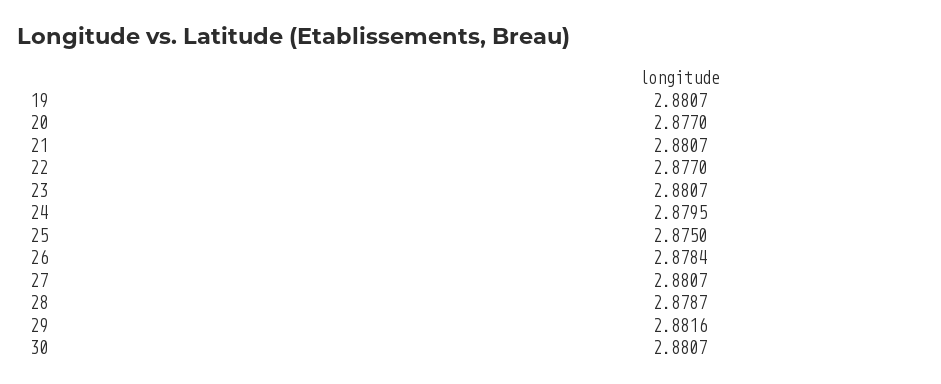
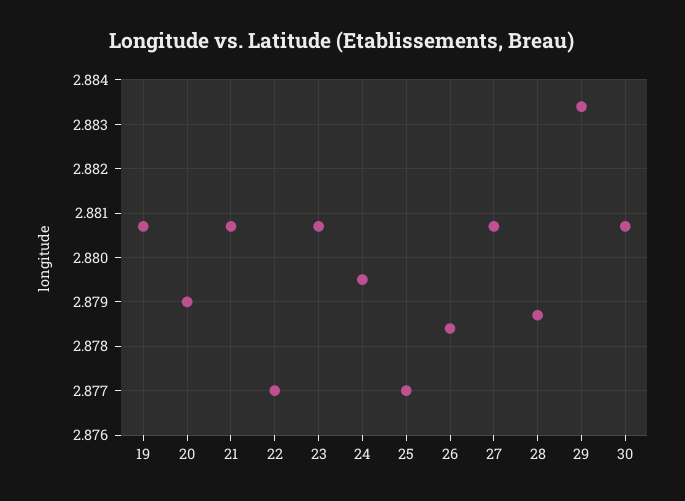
20: 2.877 -> 2.879
25: 2.875 -> 2.877
29: 2.8816 -> 2.8835

